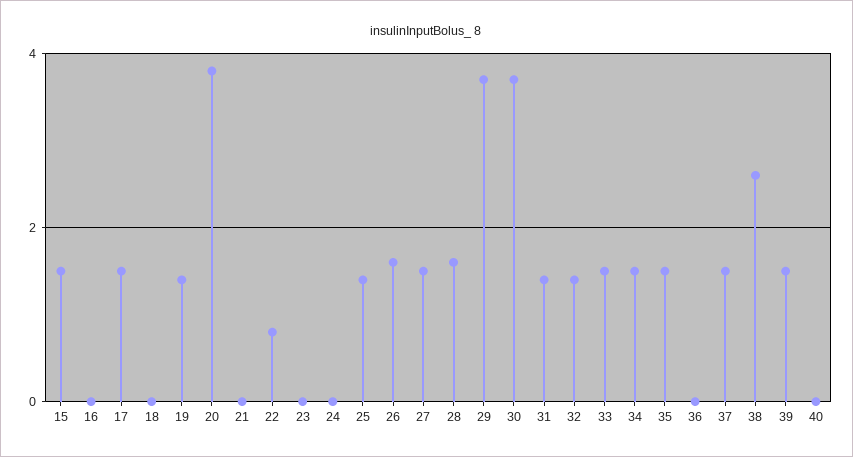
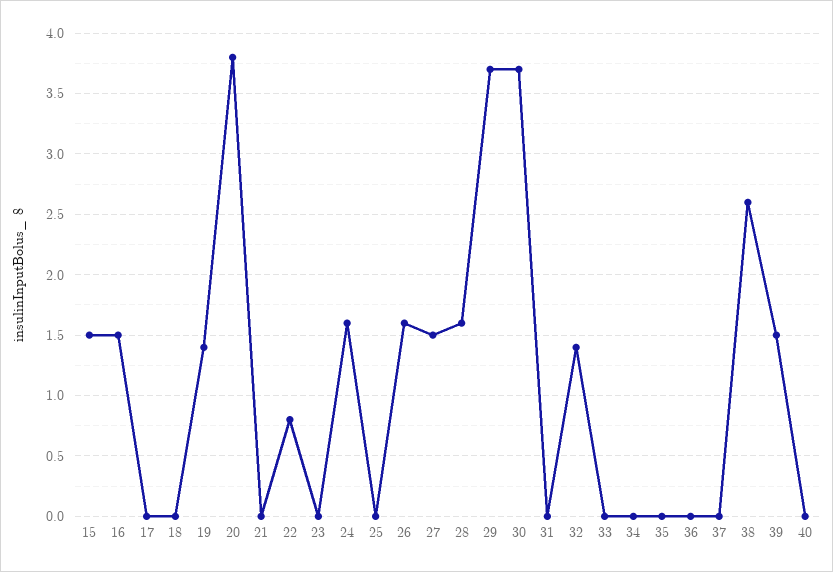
16: 0 -> 1.5
17: 1.5 -> 0
24: 0 -> 1.6
25: 1.5 -> 0
31: 1.5 -> 0
33: 1.5 -> 0
34: 1.5 -> 0
35: 1.5 -> 0
37: 1.5 -> 0

